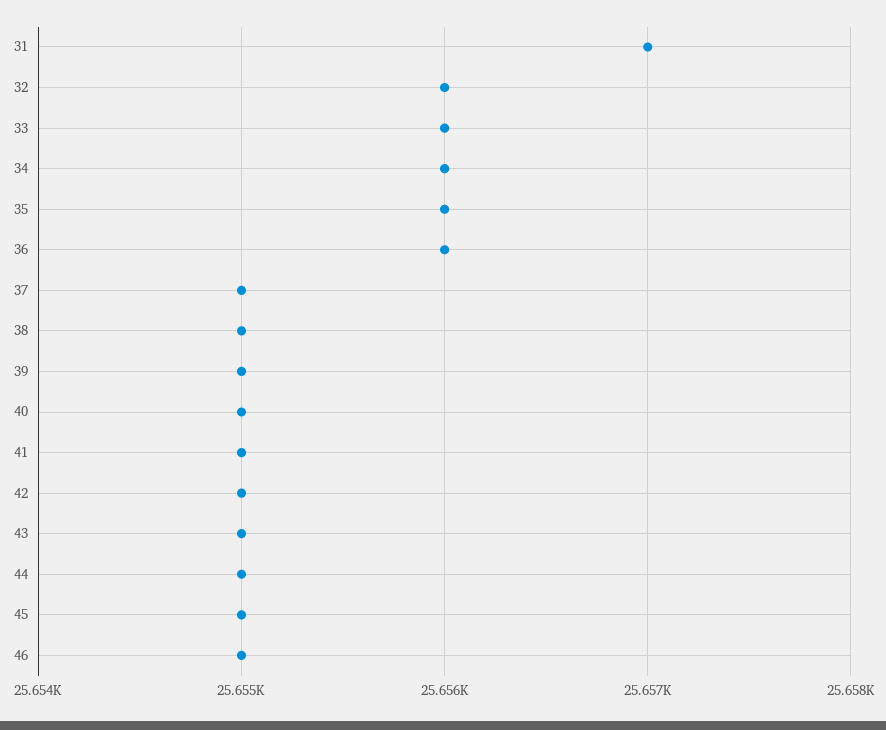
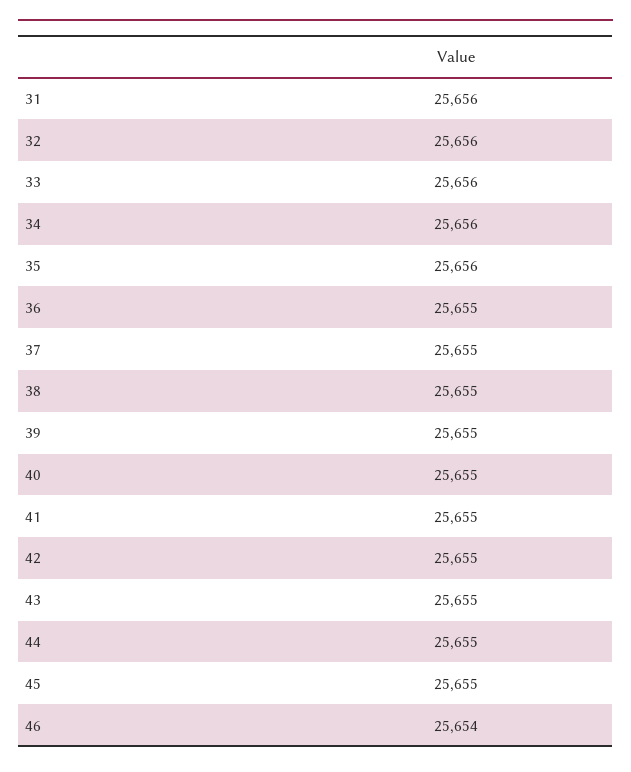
31: 25657 -> 25656
36: 25656 -> 25655
46: 25655 -> 25654

